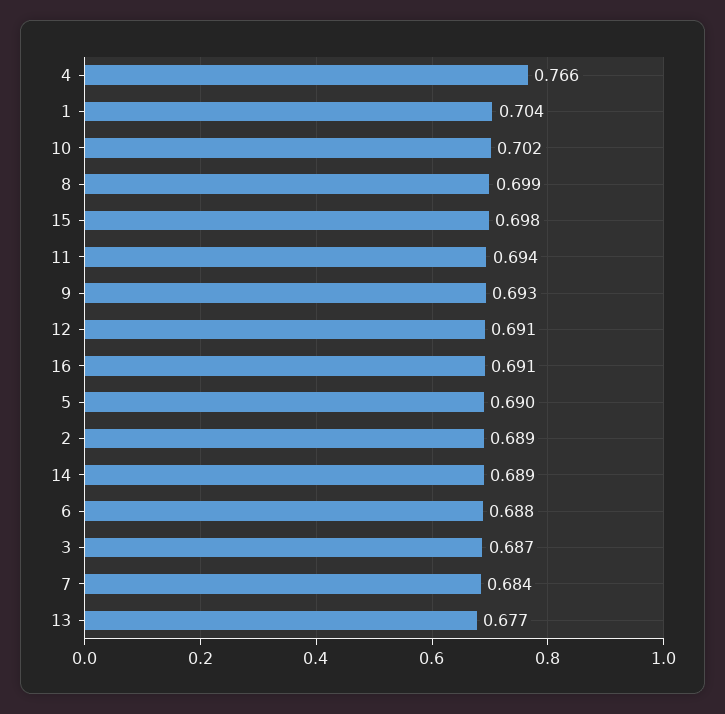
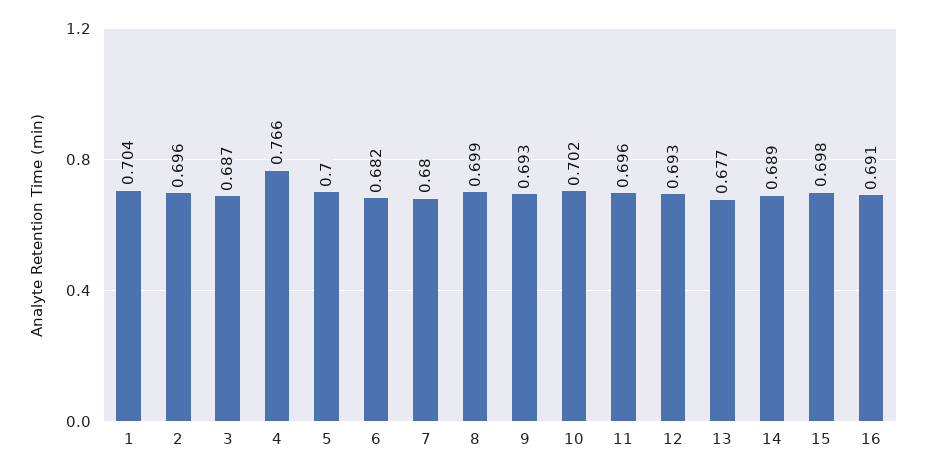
11: 0.694 -> 0.696
12: 0.691 -> 0.693
5: 0.69 -> 0.7
2: 0.689 -> 0.696
6: 0.688 -> 0.682
7: 0.684 -> 0.68

